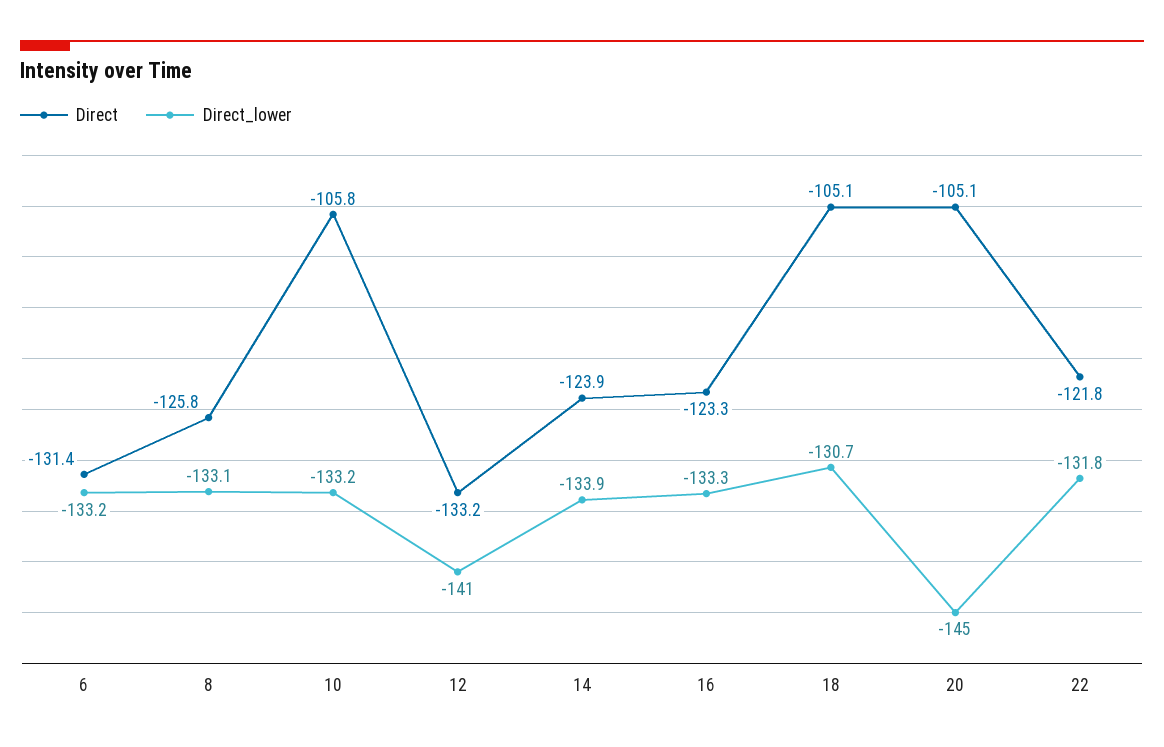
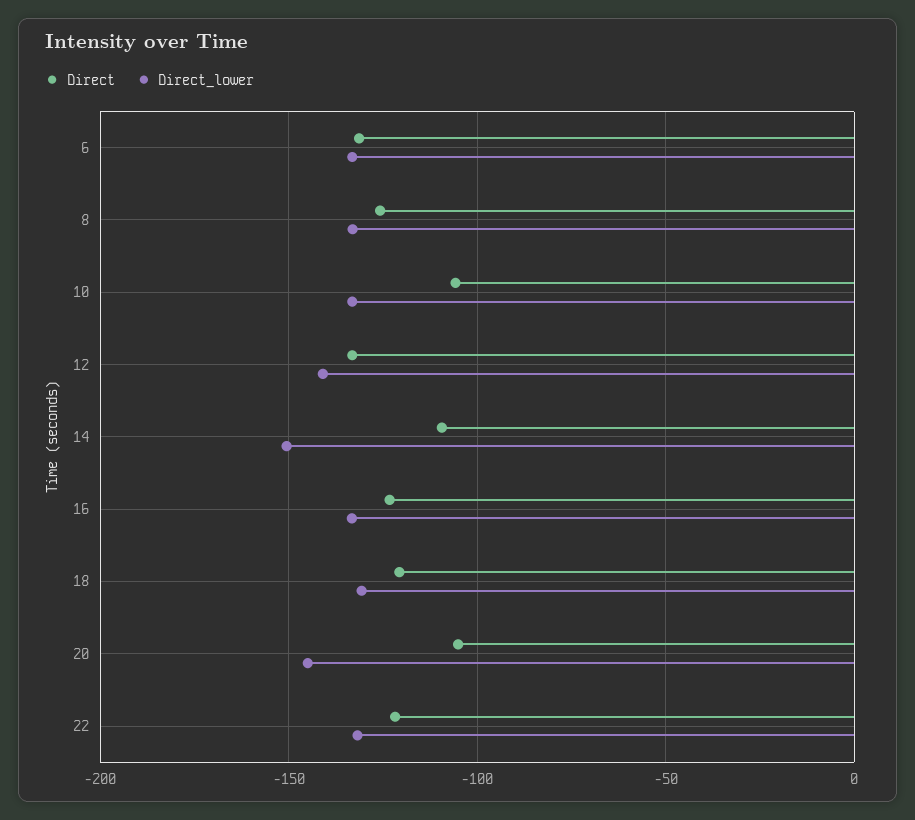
Direct, 14: -123.9 -> -110
Direct_lower, 14: -133.9 -> -150
Direct, 18: -105.1 -> -120

